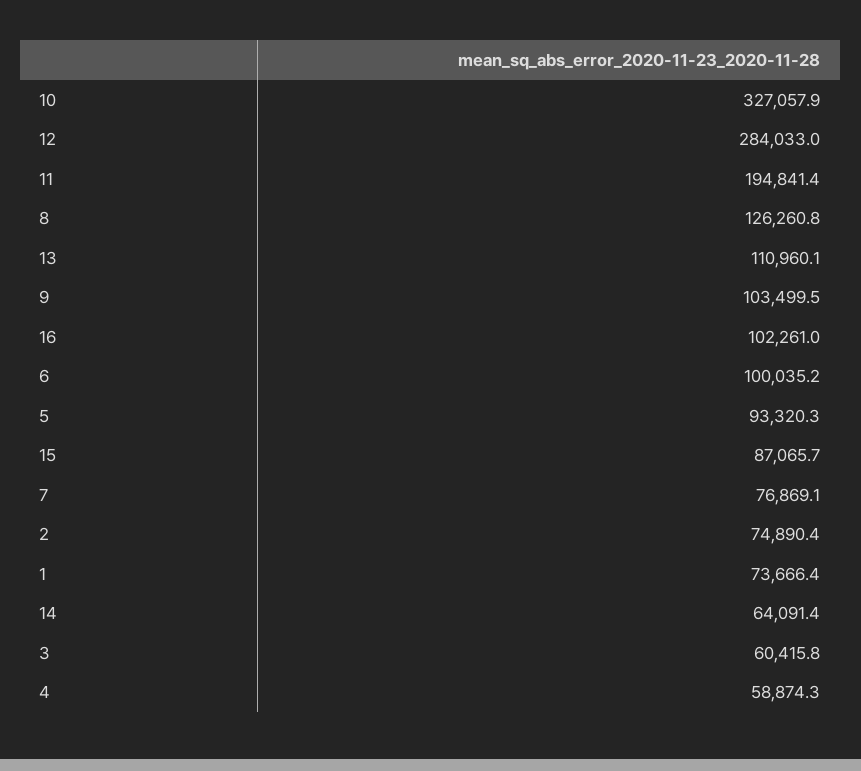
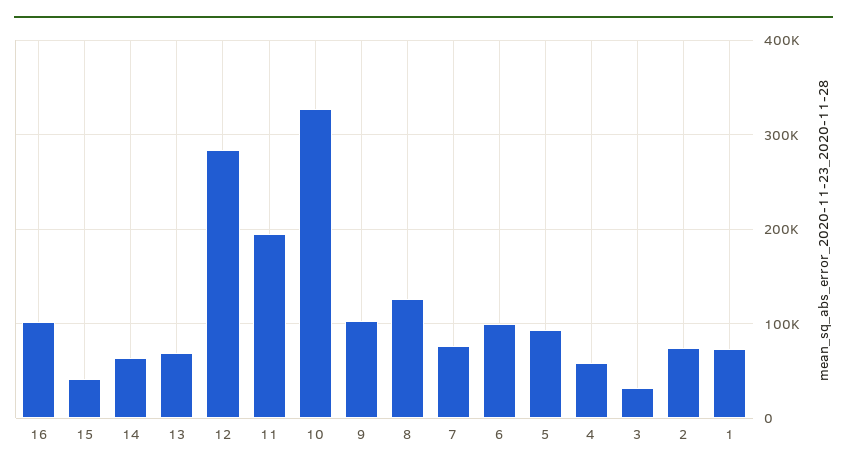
13: 110960.1 -> 70000
15: 87065.7 -> 40000
3: 60415.8 -> 30000

